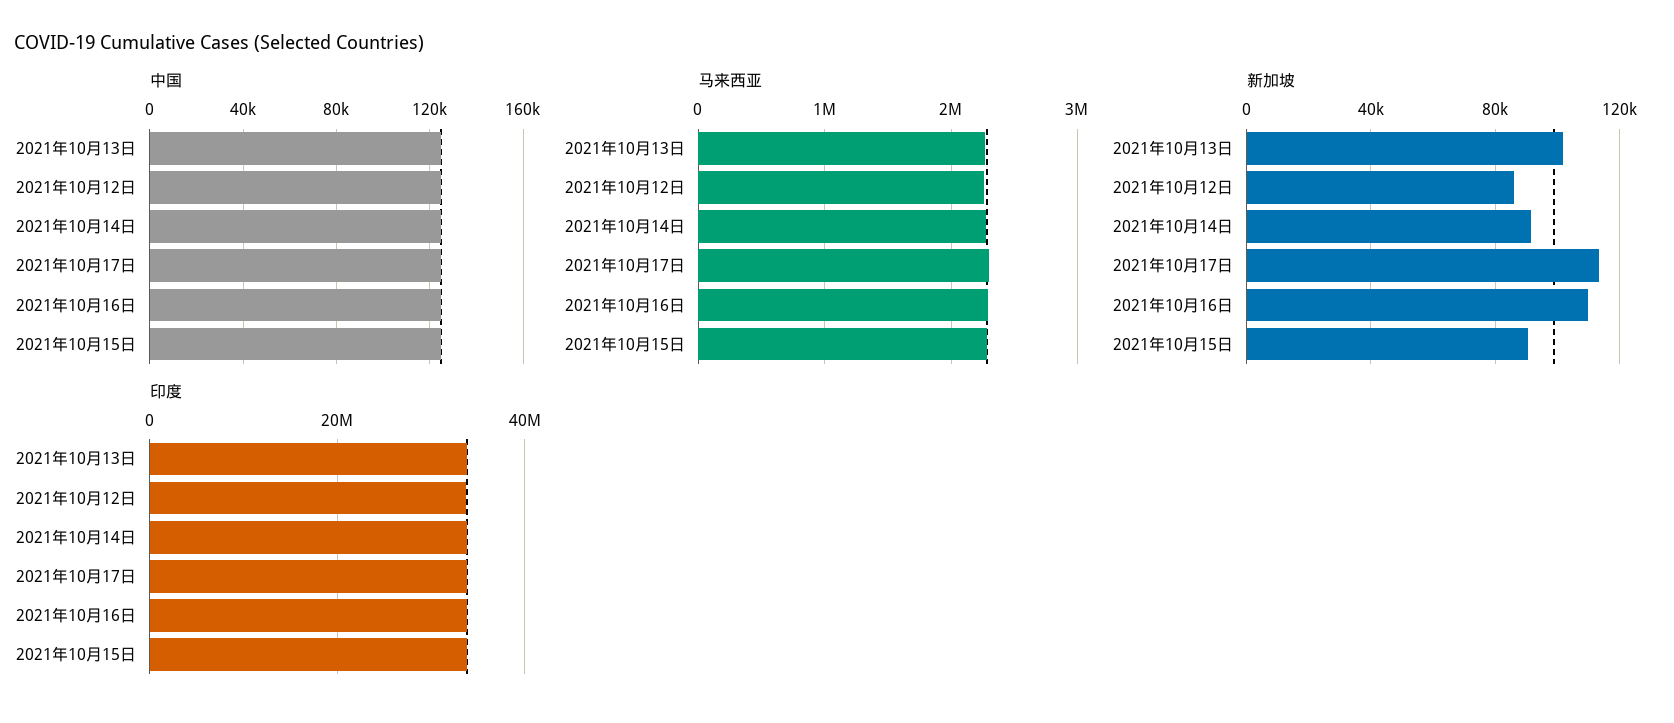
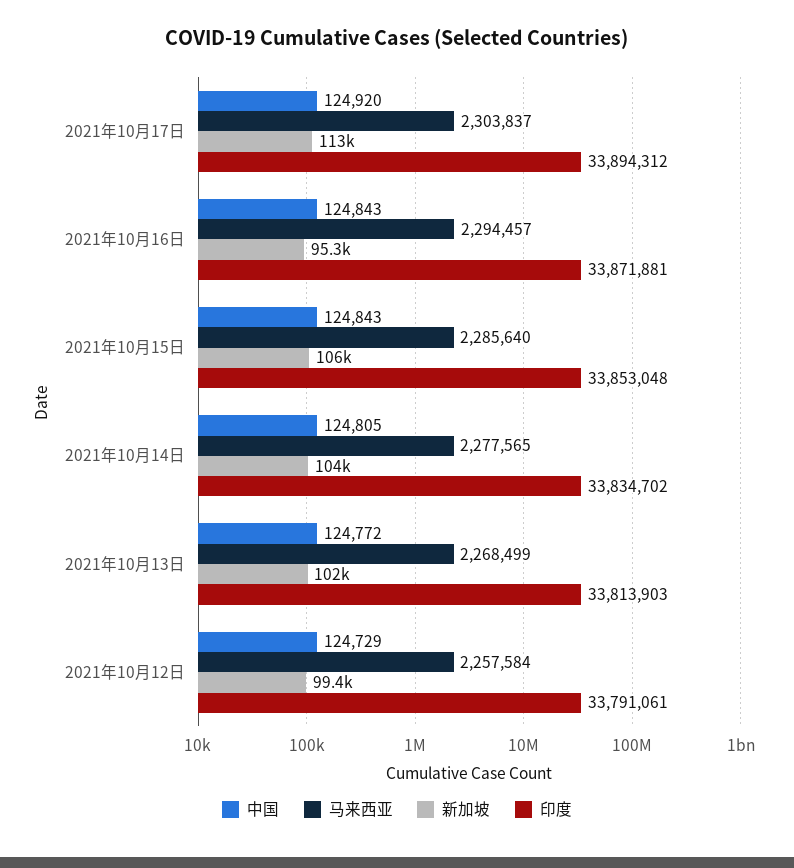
新加坡, 2021年10月12日: 85000 -> 99400
新加坡, 2021年10月14日: 90000 -> 104000
新加坡, 2021年10月16日: 110000 -> 95300
新加坡, 2021年10月15日: 90000 -> 106000

